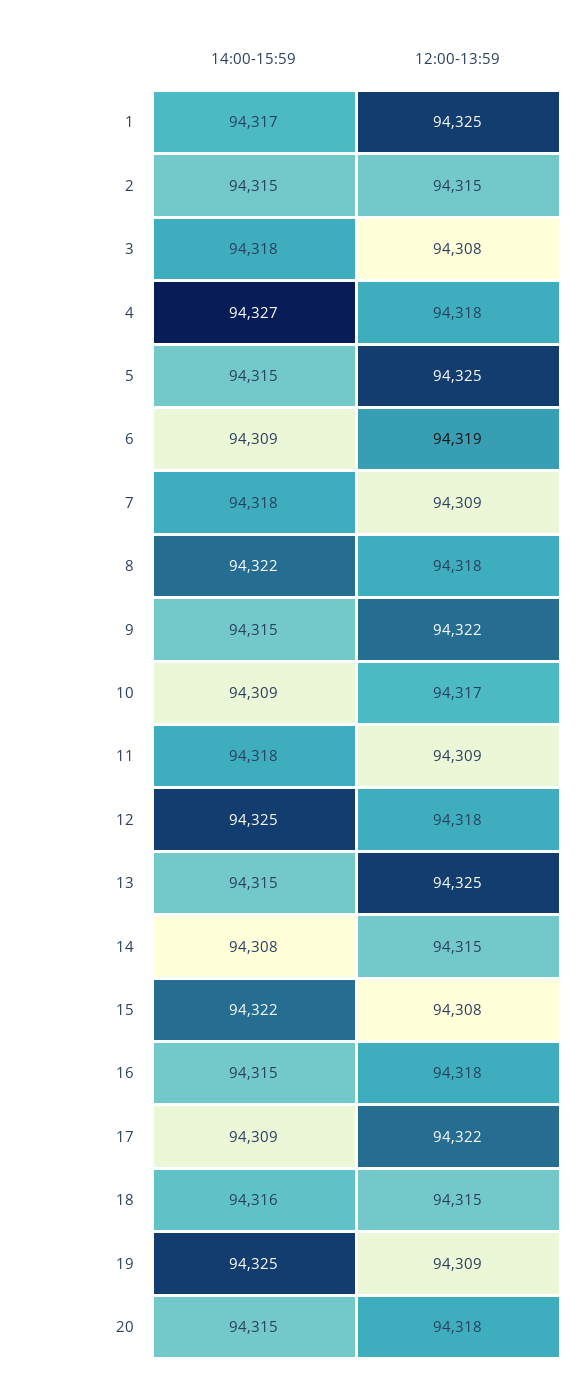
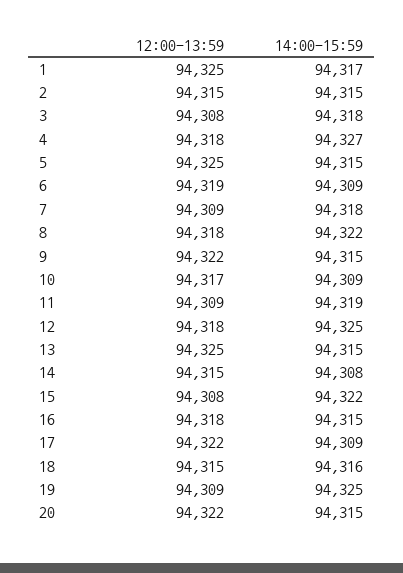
14:00-15:59, 11: 94318 -> 94319
12:00-13:59, 20: 94318 -> 94322

